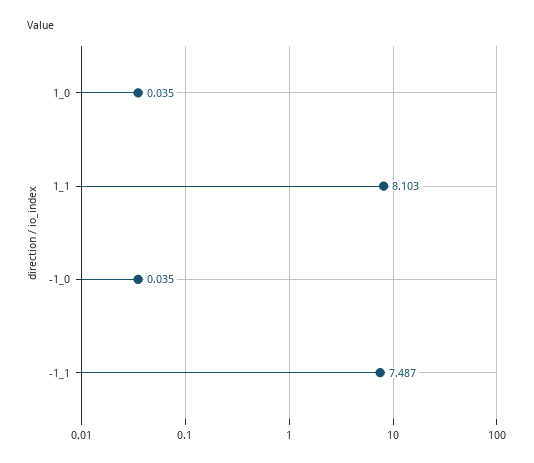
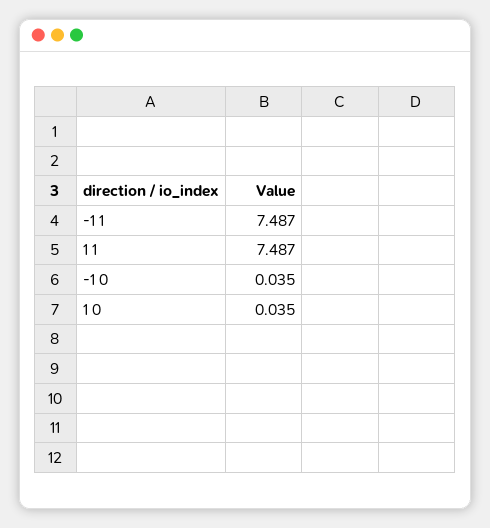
1_1: 8.103 -> 7.487

